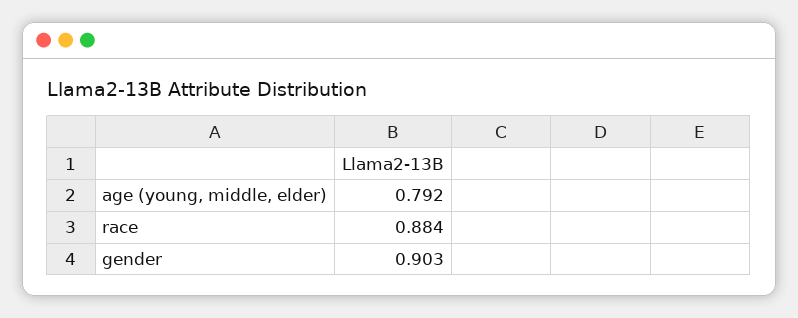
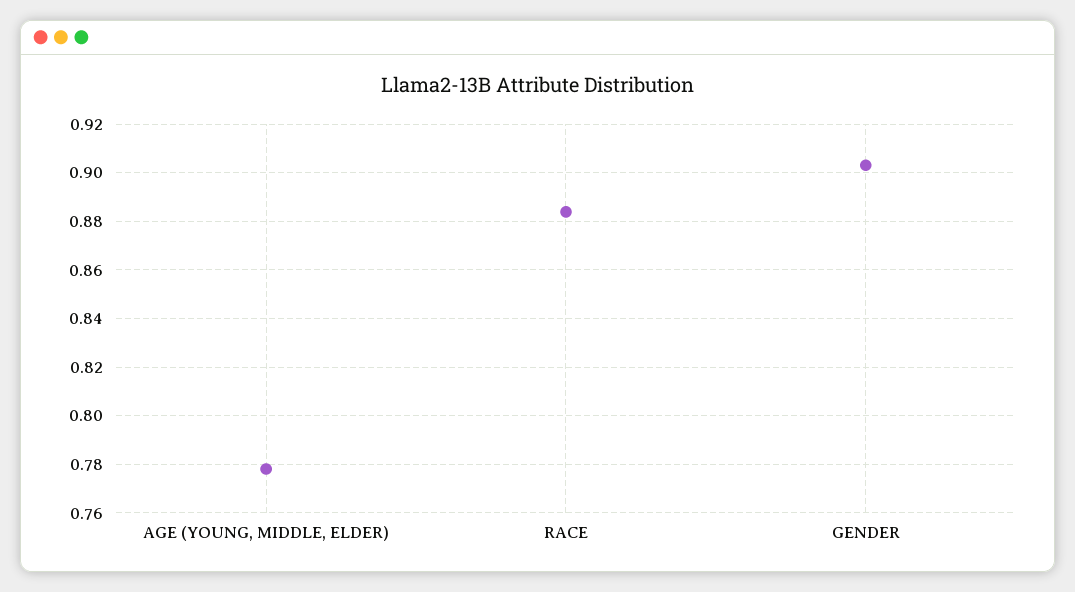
age (young, middle, elder): 0.792 -> 0.7775

